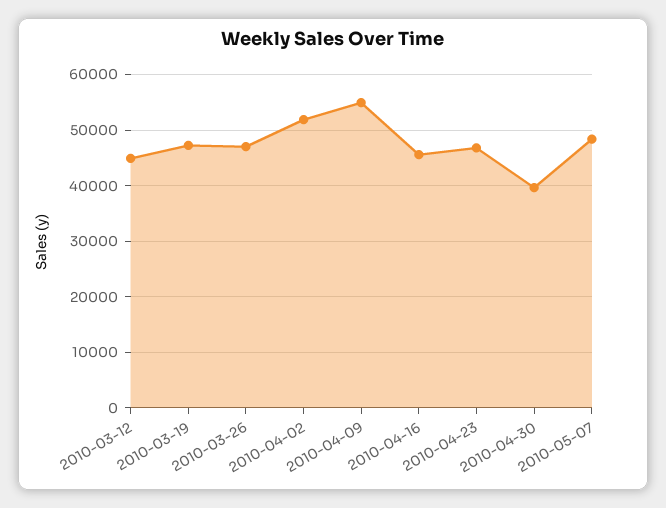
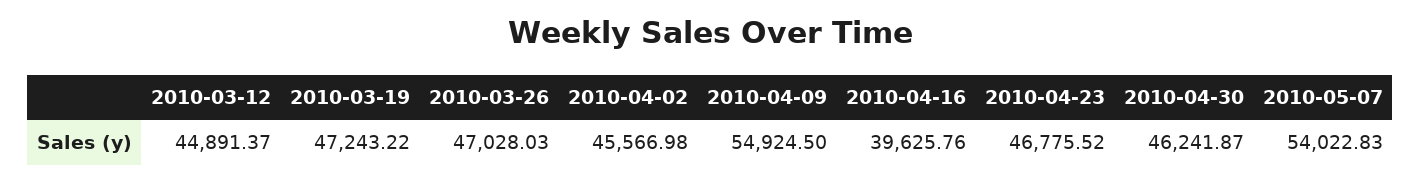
2010-04-02: 52000 -> 45566.98
2010-04-16: 46000 -> 39625.76
2010-04-30: 40000 -> 46241.87
2010-05-07: 48000 -> 54022.83

